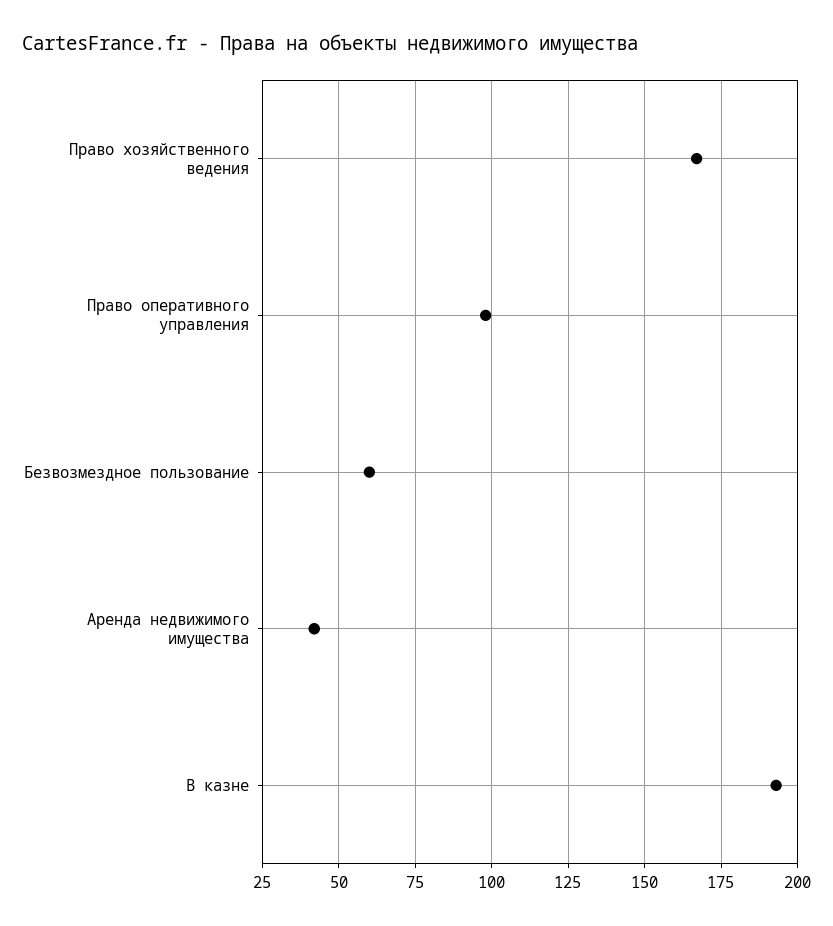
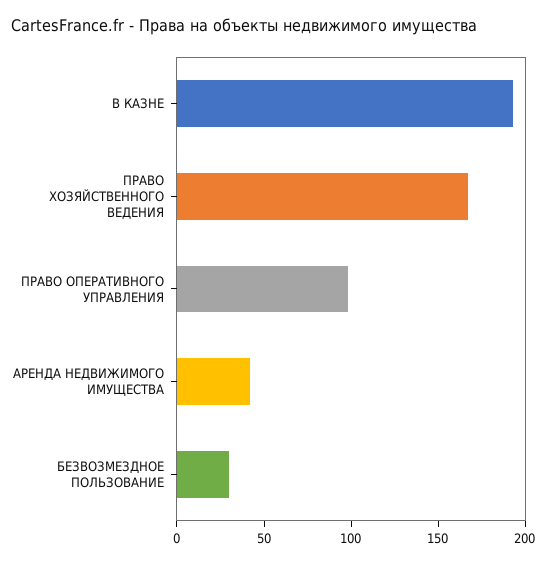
Безвозмездное пользование: 60 -> 30

